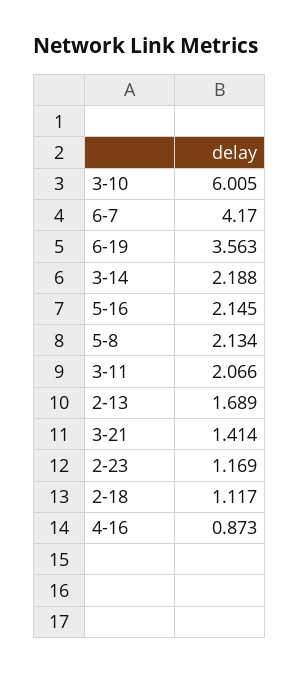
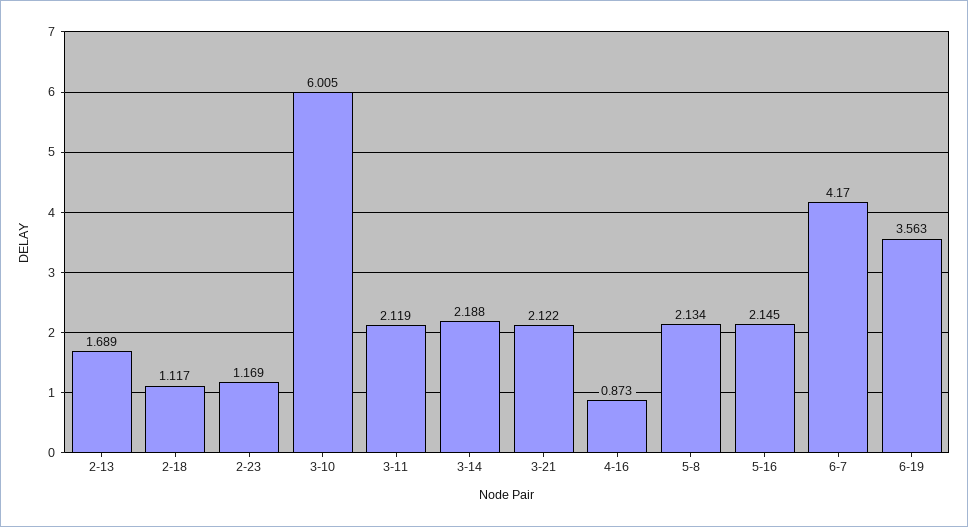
3-11: 2.066 -> 2.119
3-21: 1.414 -> 2.122

